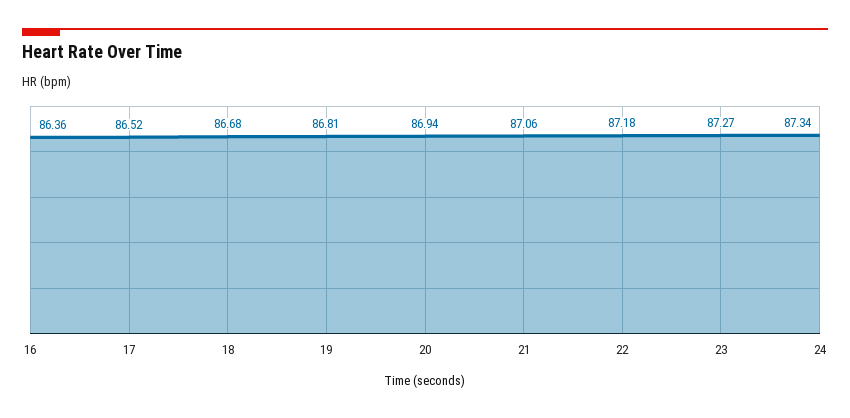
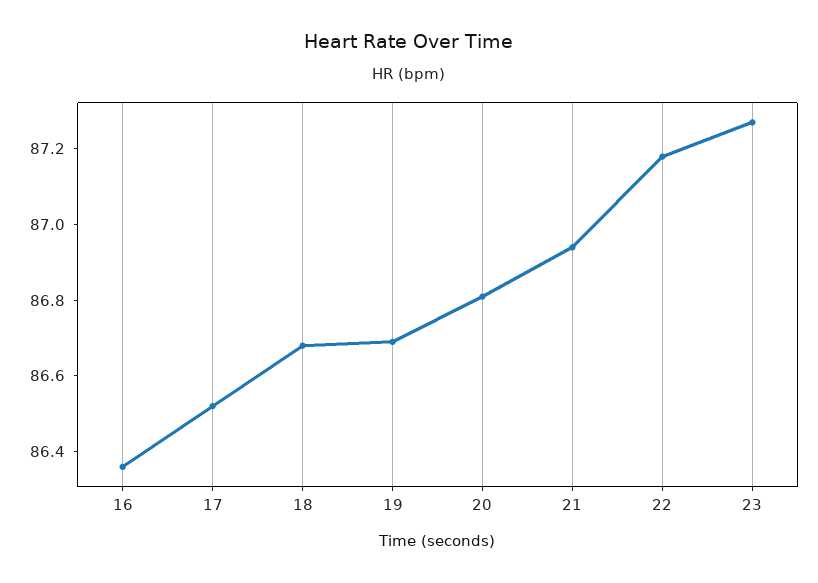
19: 86.81 -> 86.7
20: 86.94 -> 86.8
21: 87.06 -> 86.95
24: 87.34 -> none

